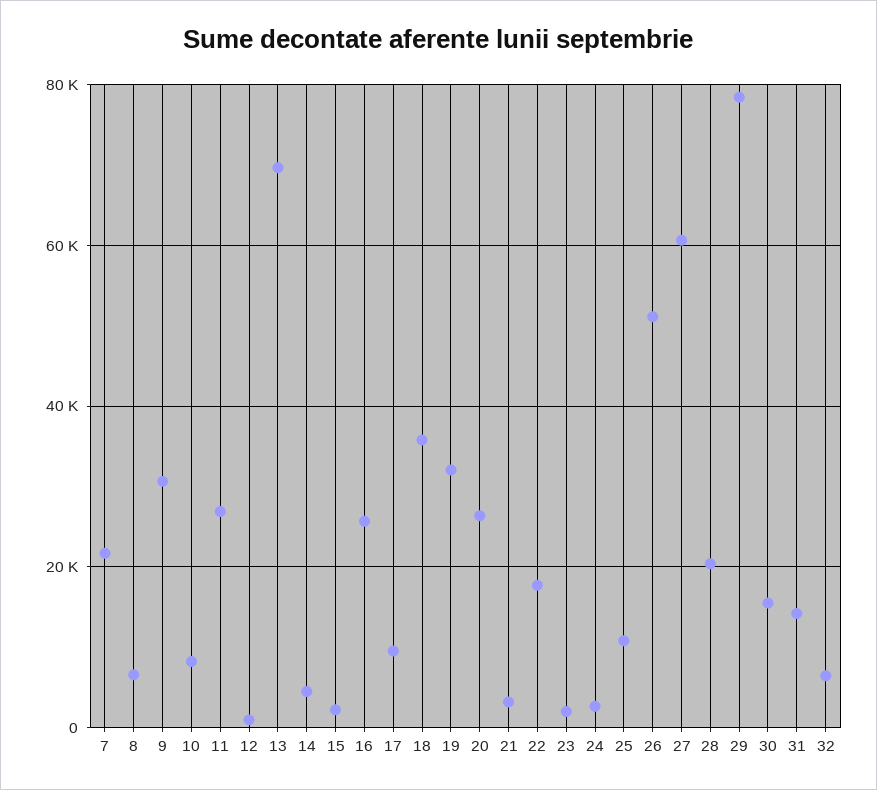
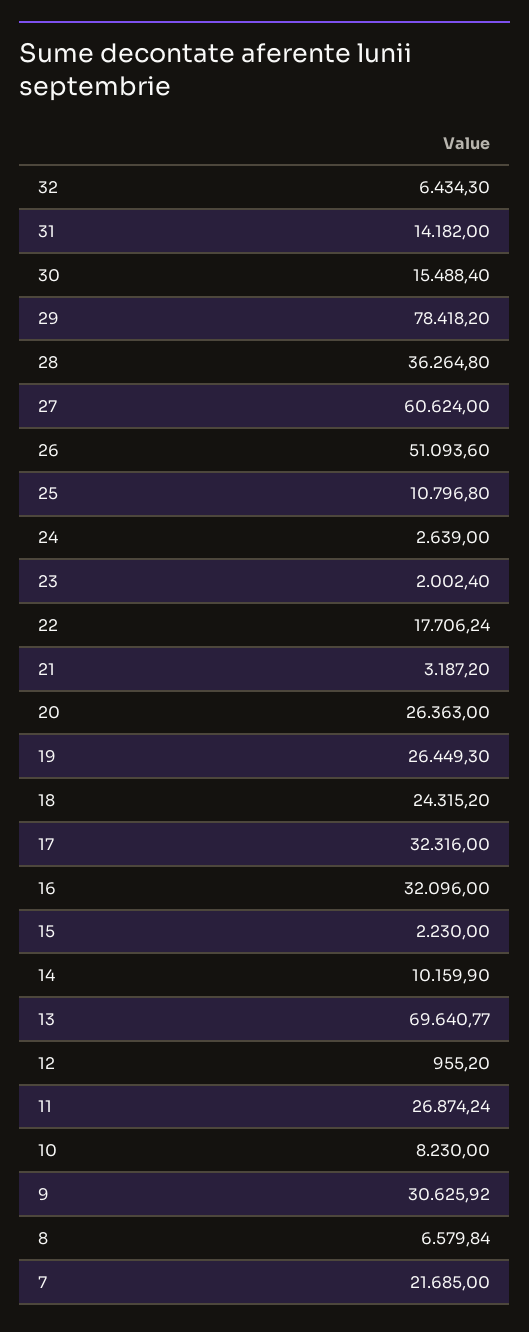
14: 4000 -> 10159.9
16: 26000 -> 32096
17: 10000 -> 32316
18: 36000 -> 24315.2
19: 32000 -> 26449.3
28: 20000 -> 36264.8

